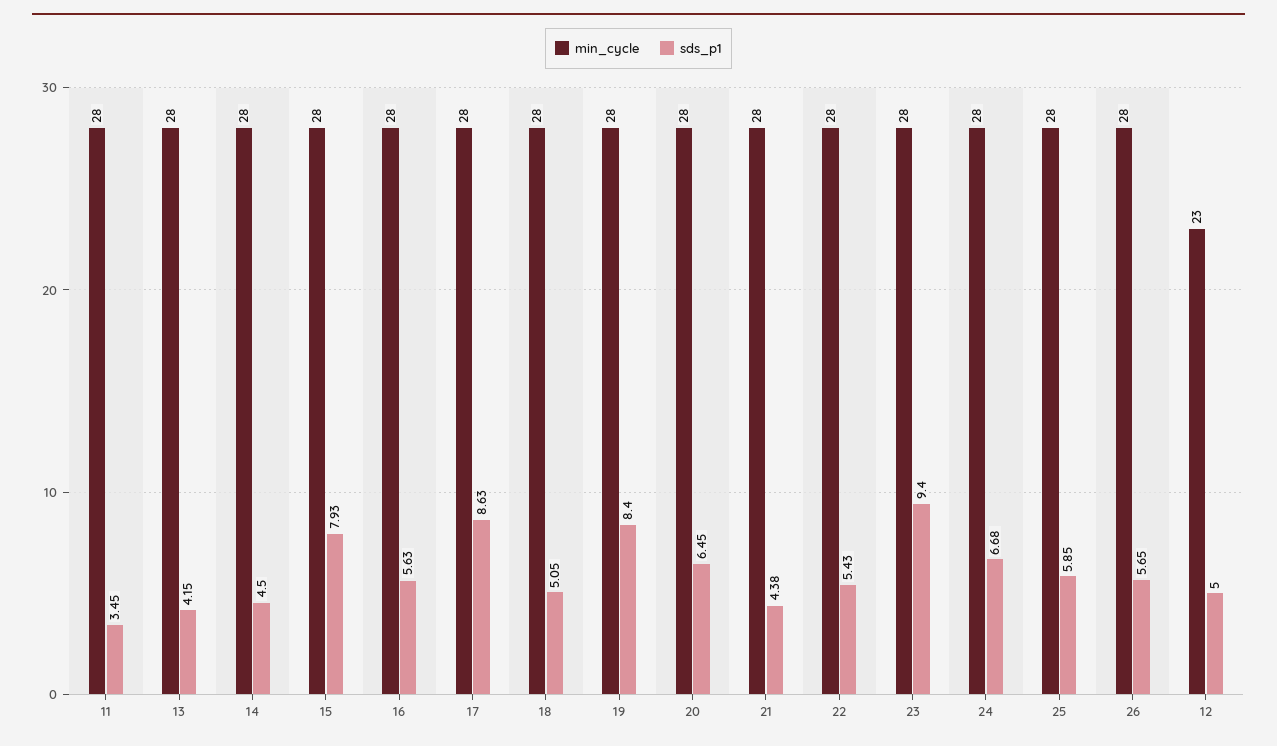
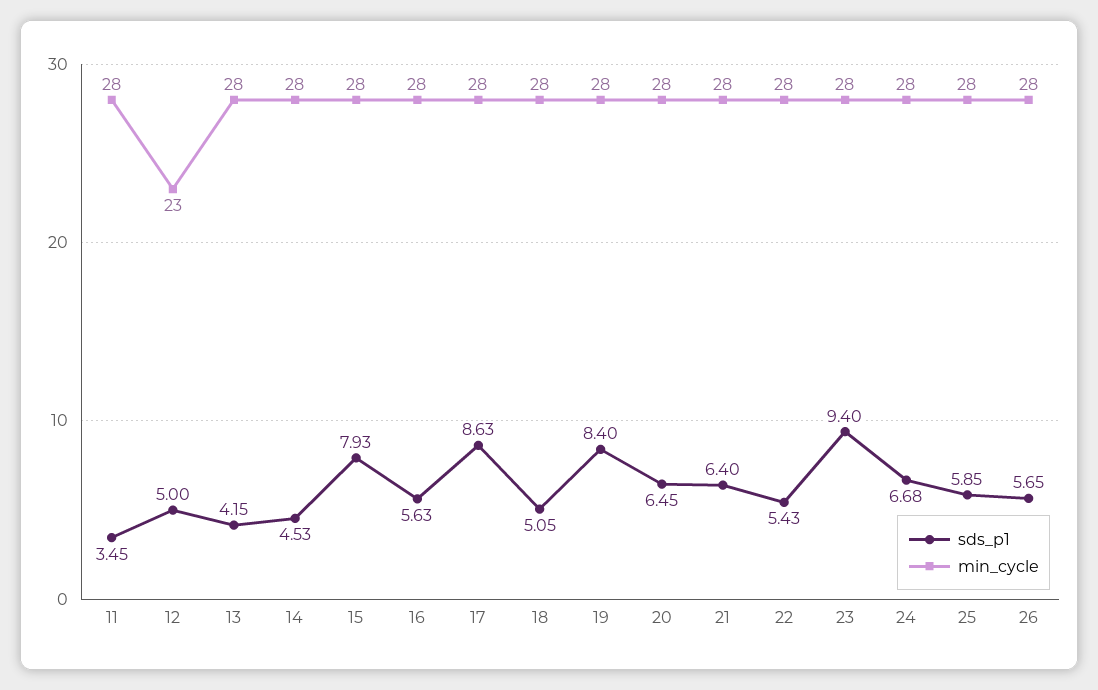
sds_p1, 14: 4.5 -> 4.53
sds_p1, 21: 4.38 -> 6.4

